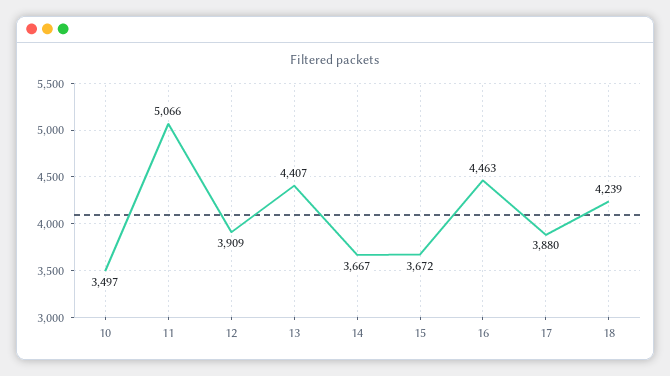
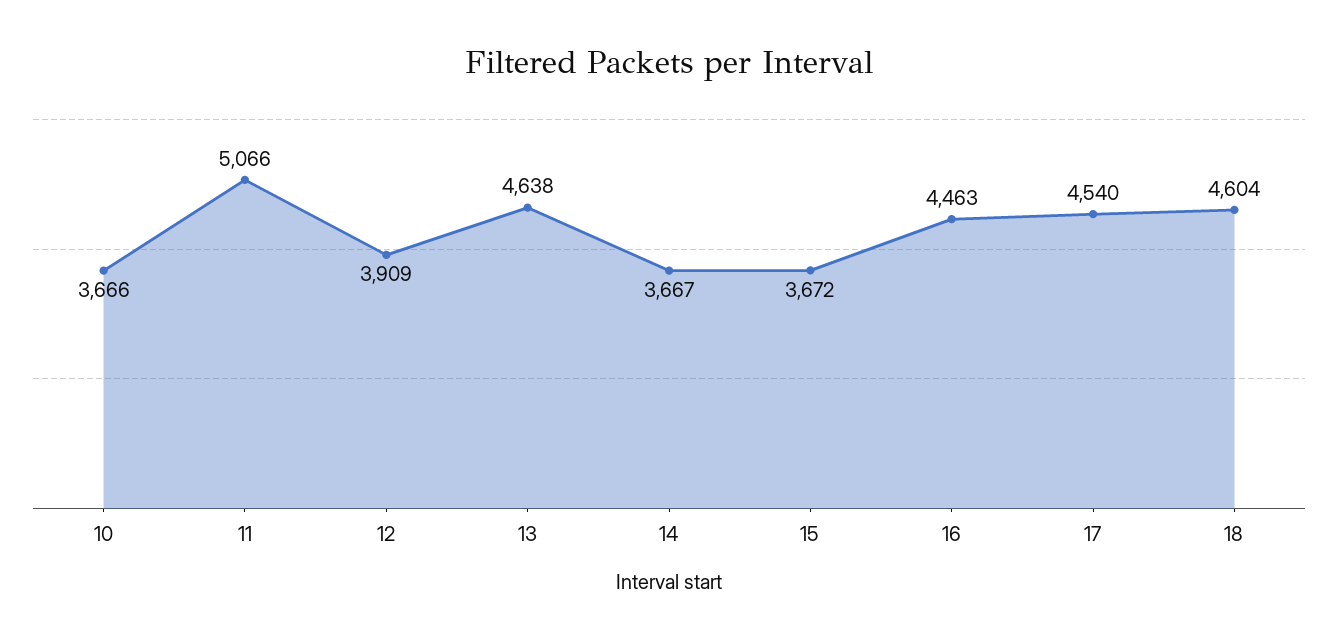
10: 3497 -> 3666
13: 4407 -> 4638
17: 3880 -> 4540
18: 4239 -> 4604

